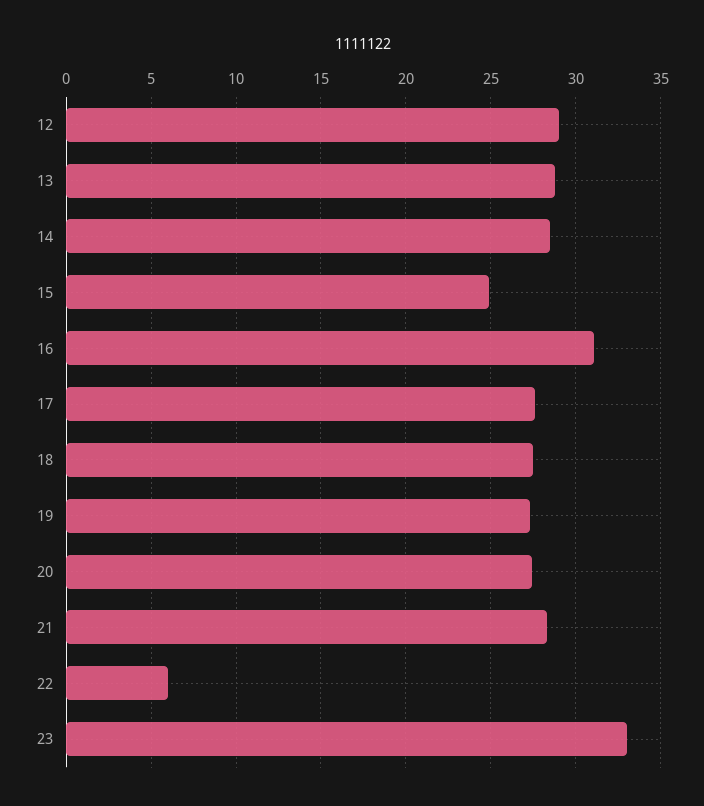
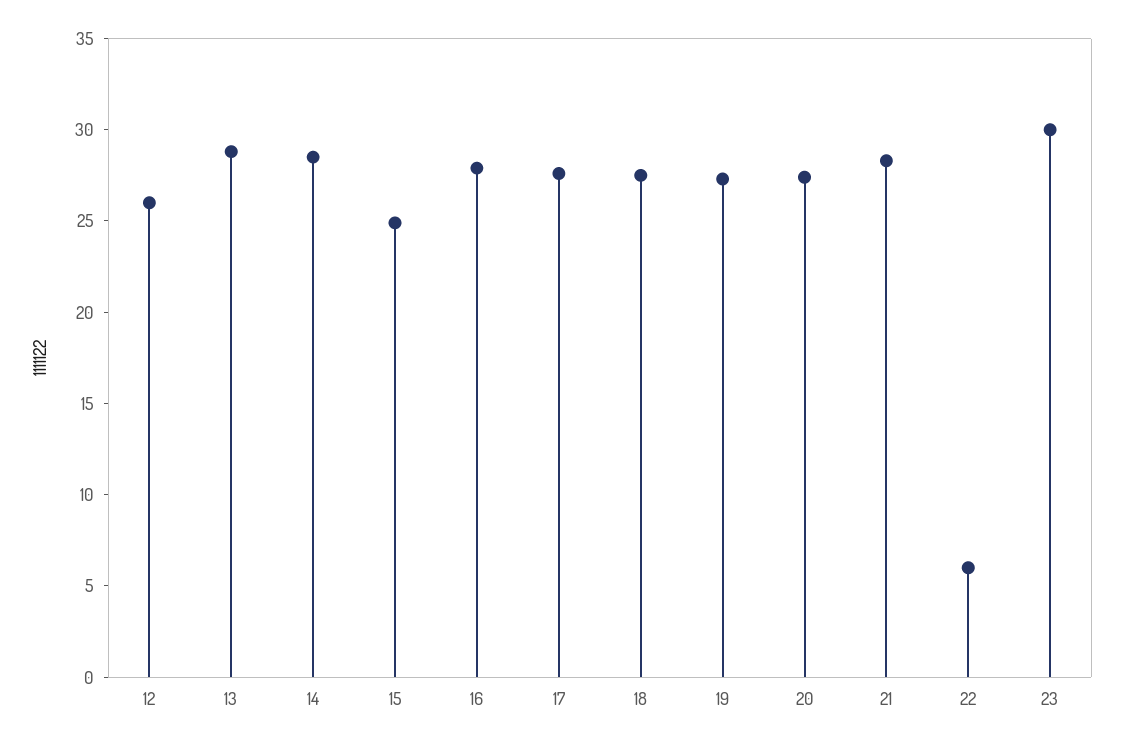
12: 29 -> 26
16: 31 -> 28
23: 33 -> 30

